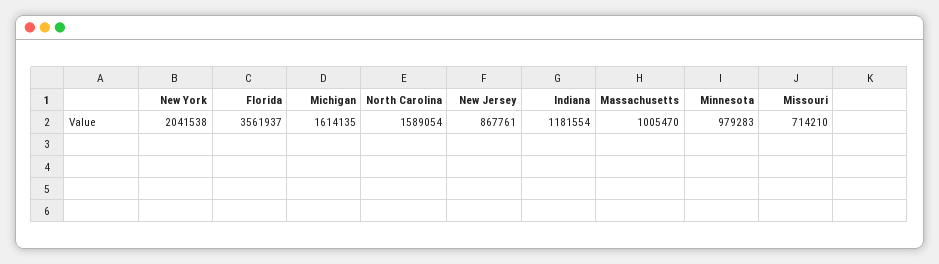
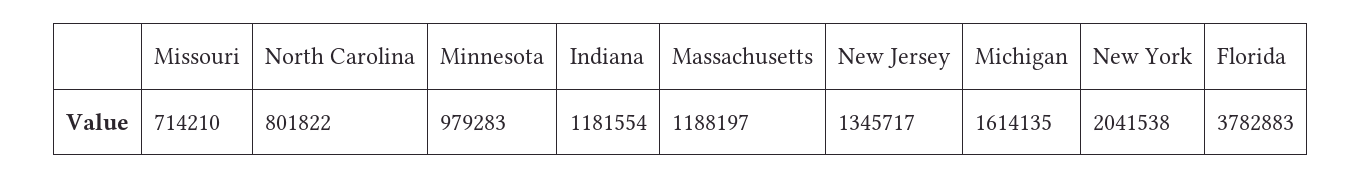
Florida: 3561937 -> 3782883
North Carolina: 1589054 -> 801822
New Jersey: 867761 -> 1345717
Massachusetts: 1005470 -> 1188197

